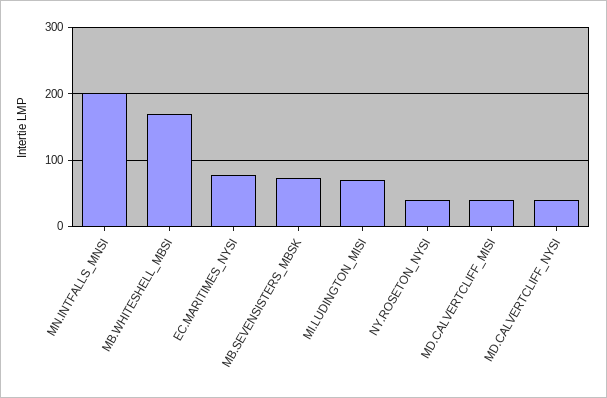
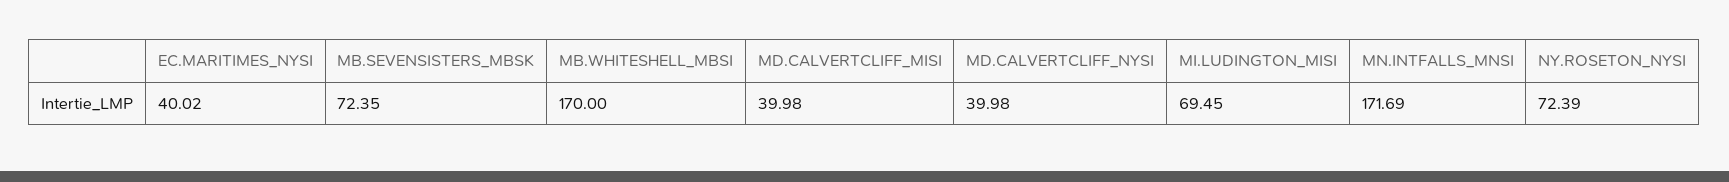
MN.INTFALLS_MNSI: 200 -> 171.69
EC.MARITIMES_NYSI: 80 -> 40.02
NY.ROSETON_NYSI: 40 -> 72.39

